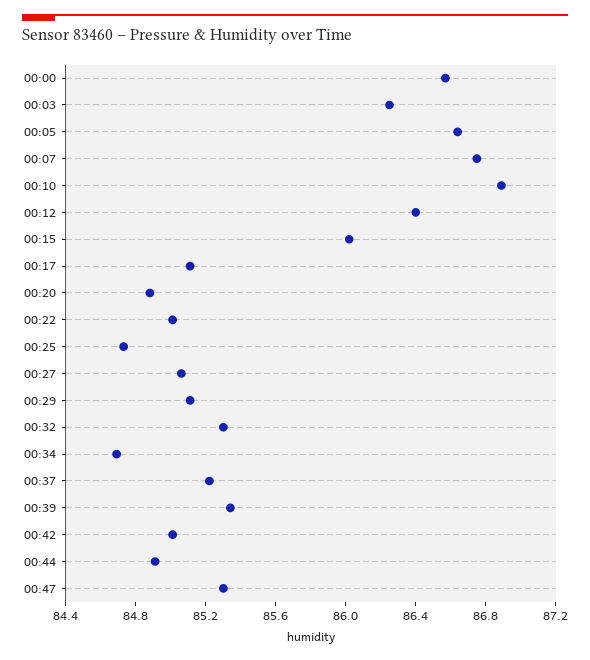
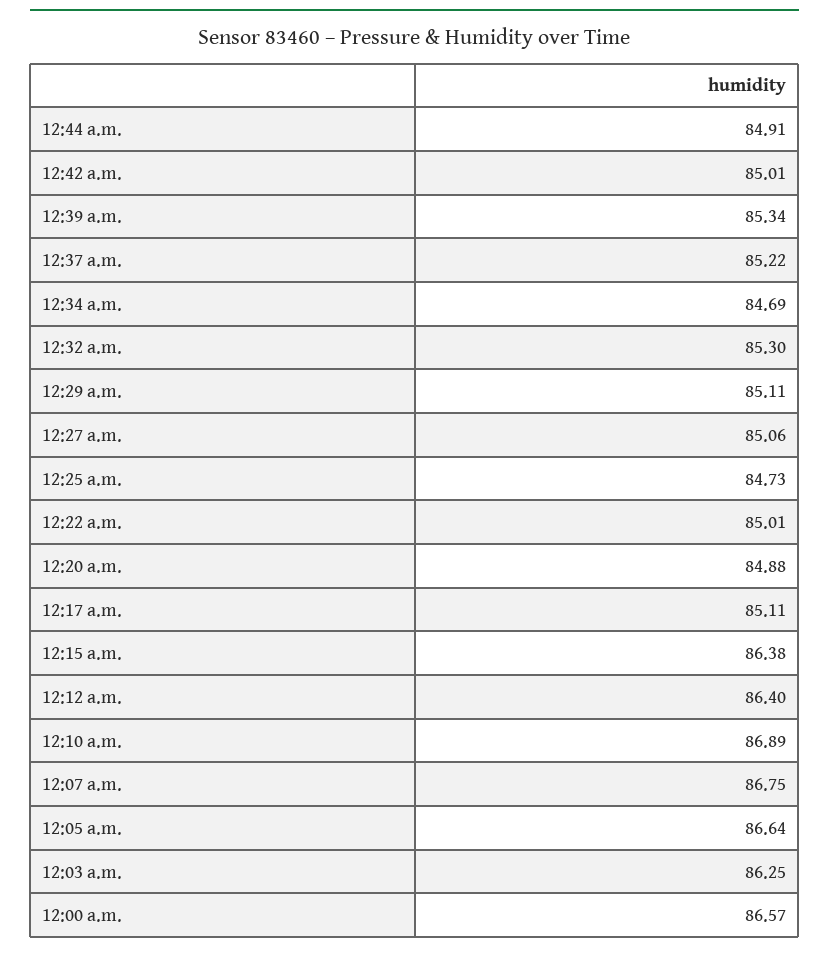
00:15: 86 -> 86.38
00:47: 85.3 -> none

